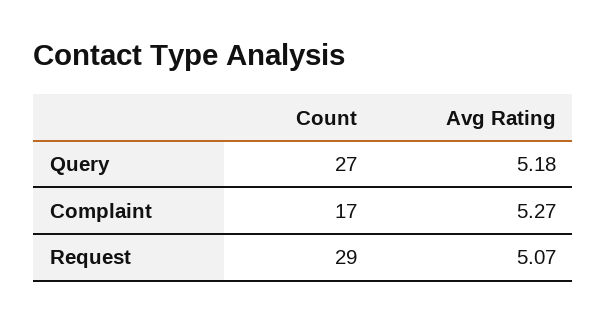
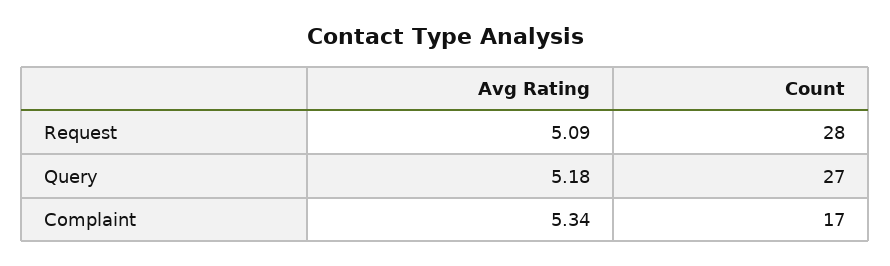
Avg Rating, Complaint: 5.27 -> 5.34
Count, Request: 29 -> 28
Avg Rating, Request: 5.07 -> 5.09

